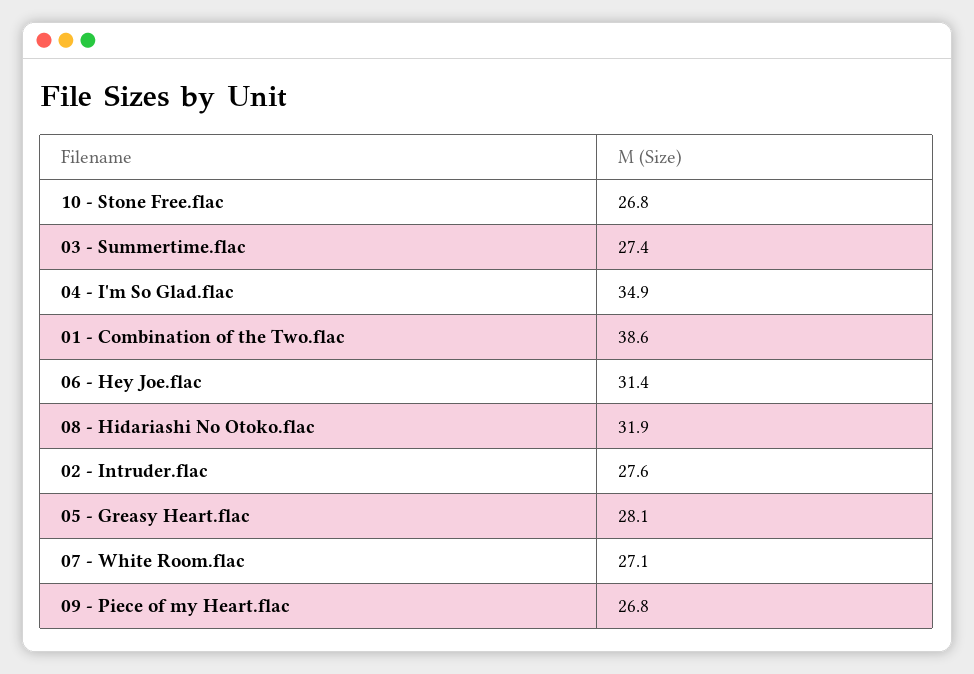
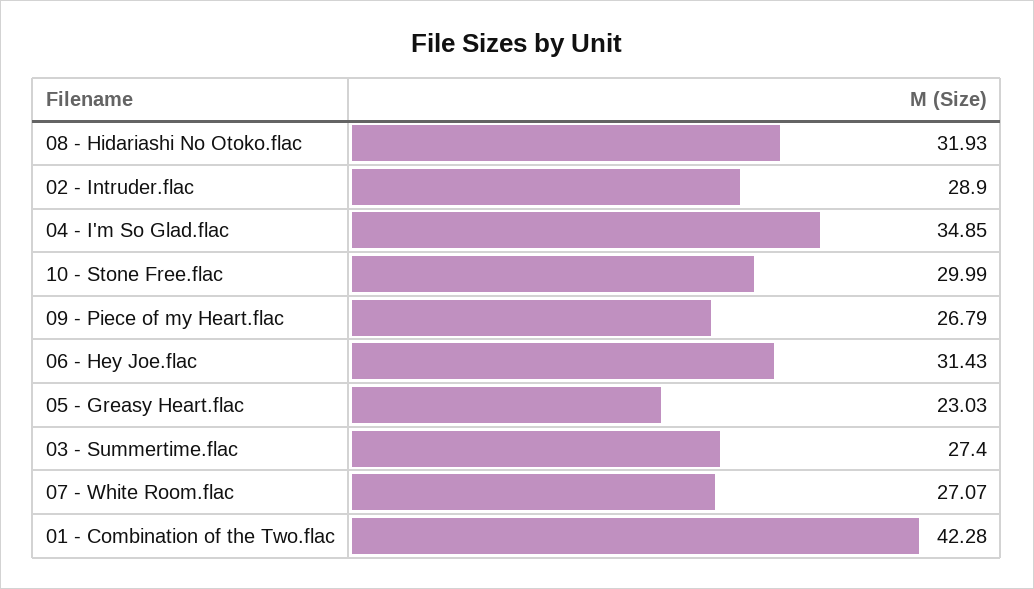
10 - Stone Free.flac: 26.8 -> 29.99
01 - Combination of the Two.flac: 38.6 -> 42.28
02 - Intruder.flac: 27.6 -> 28.9
05 - Greasy Heart.flac: 28.1 -> 23.03

